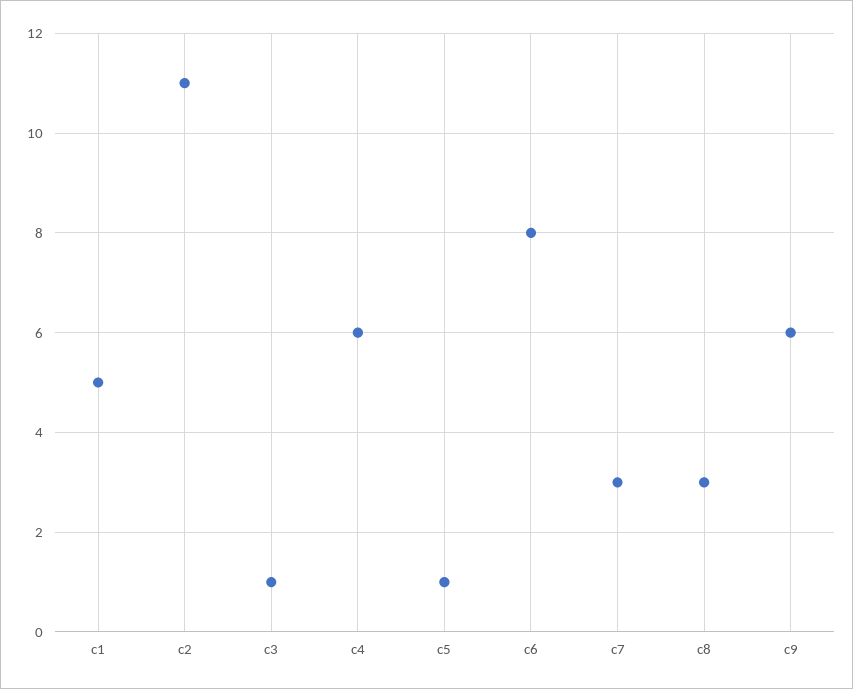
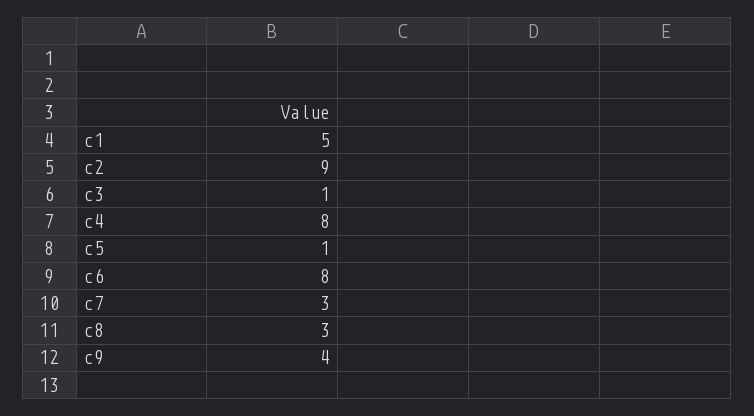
c2: 11 -> 9
c4: 6 -> 8
c9: 6 -> 4

